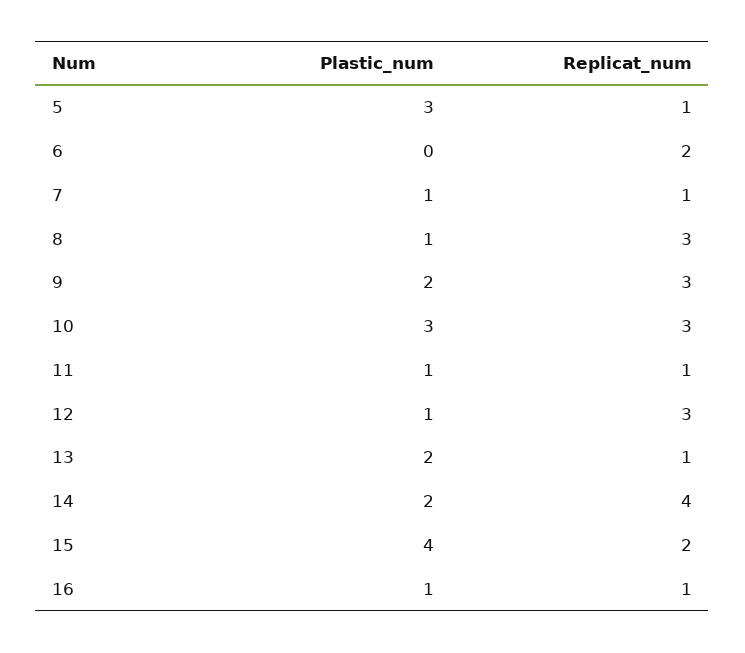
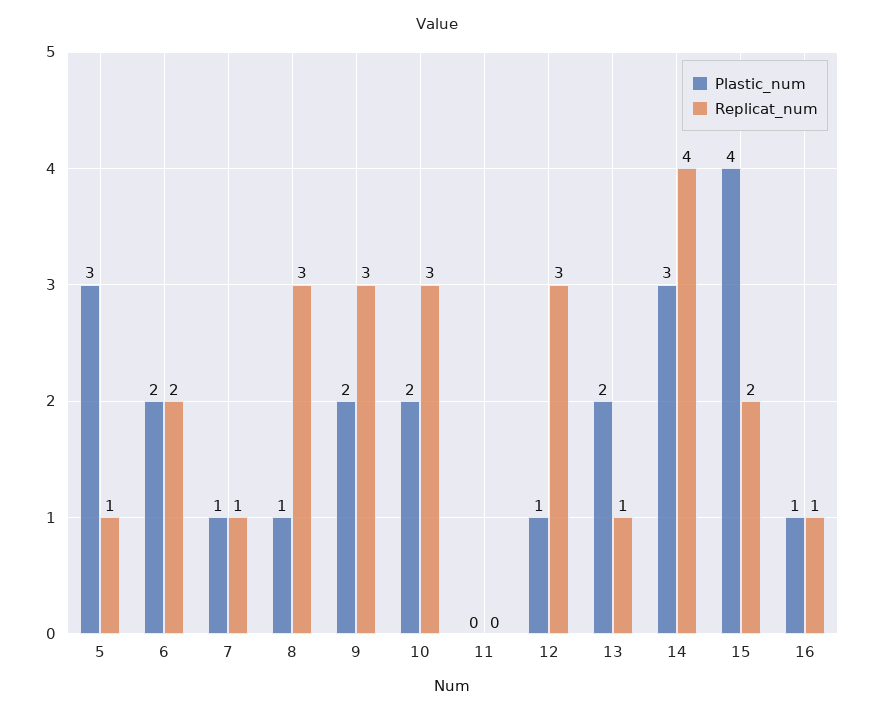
Plastic_num, 6: 0 -> 2
Plastic_num, 10: 3 -> 2
Plastic_num, 11: 1 -> 0
Replicat_num, 11: 1 -> 0
Plastic_num, 14: 2 -> 3

